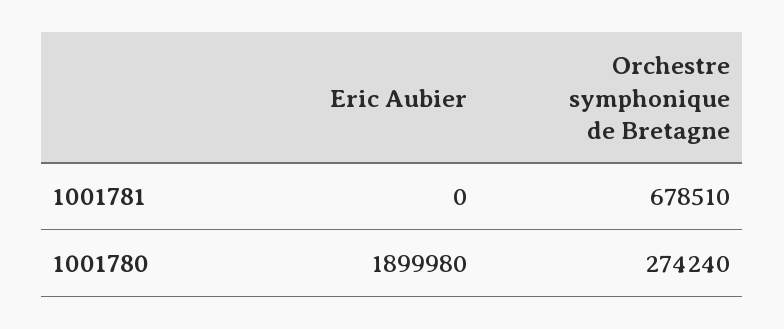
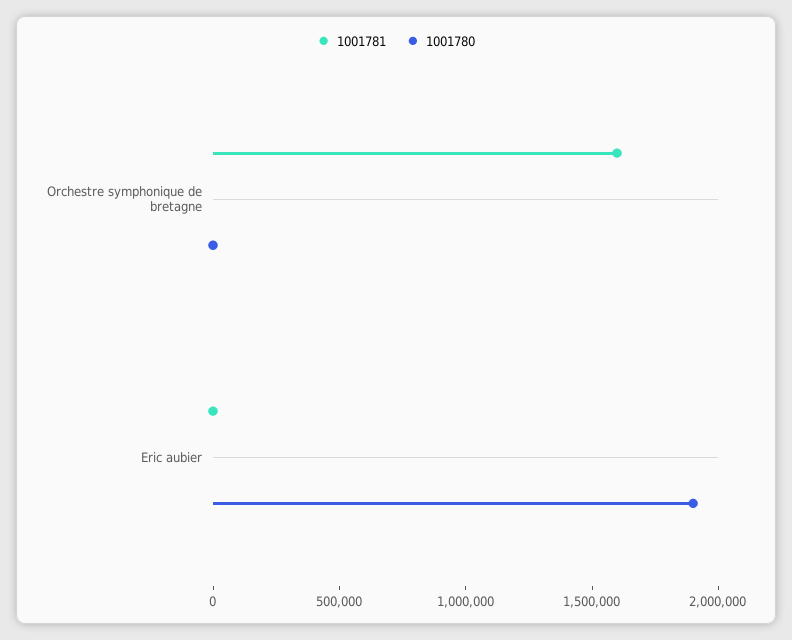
1001781, Orchestre symphonique de Bretagne: 678510 -> 1600000
1001780, Orchestre symphonique de Bretagne: 274240 -> 0

